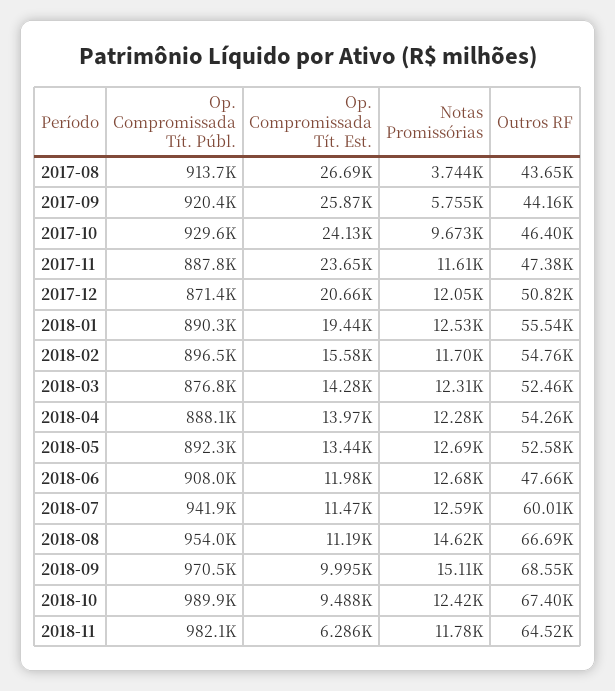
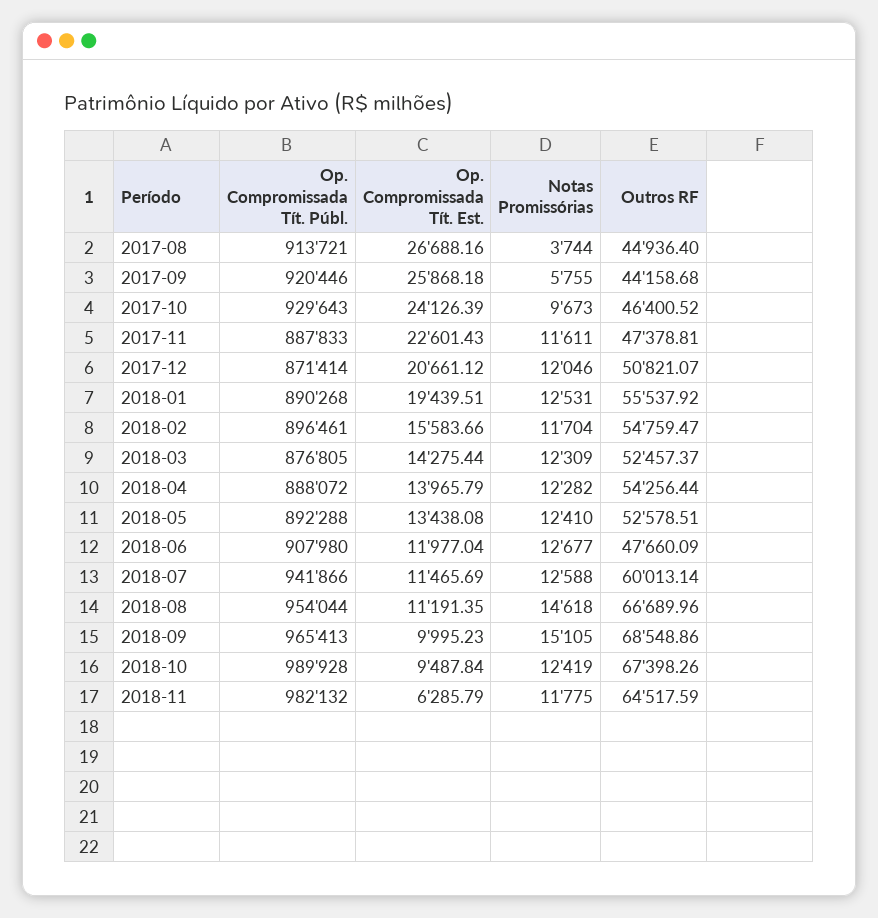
Outros RF, 2017-08: 43650 -> 44936.4
Op. Compromissada Tít. Est., 2017-11: 23650 -> 22601.43
Notas Promissórias, 2018-05: 12690 -> 12410
Op. Compromissada Tít. Públ., 2018-09: 970500 -> 965413

